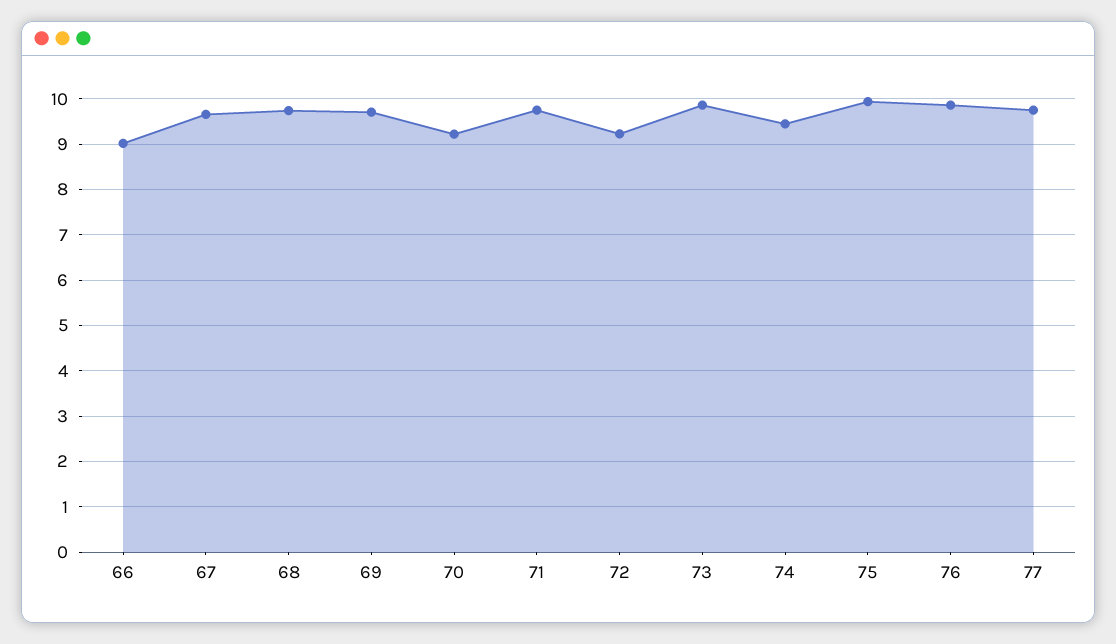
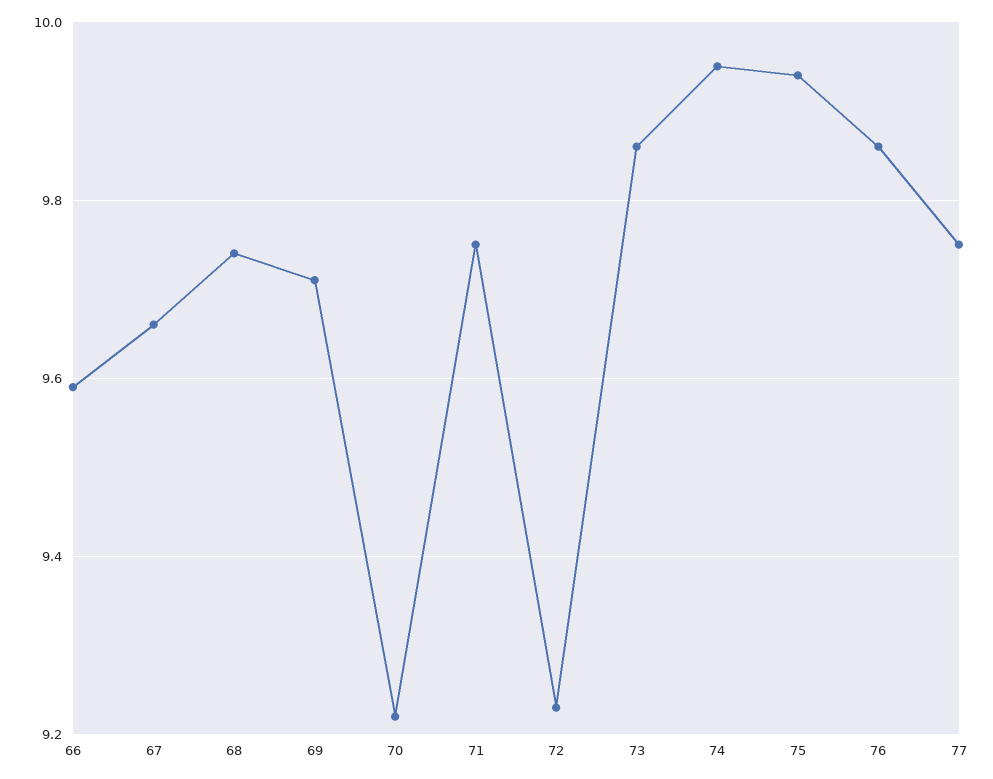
66: 9 -> 9.6
74: 9.4 -> 9.95

